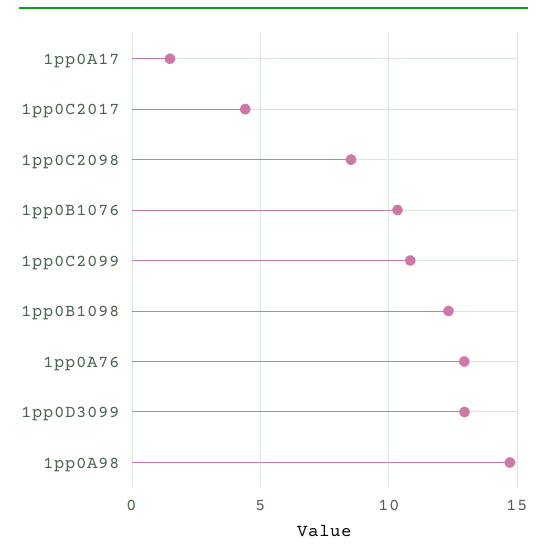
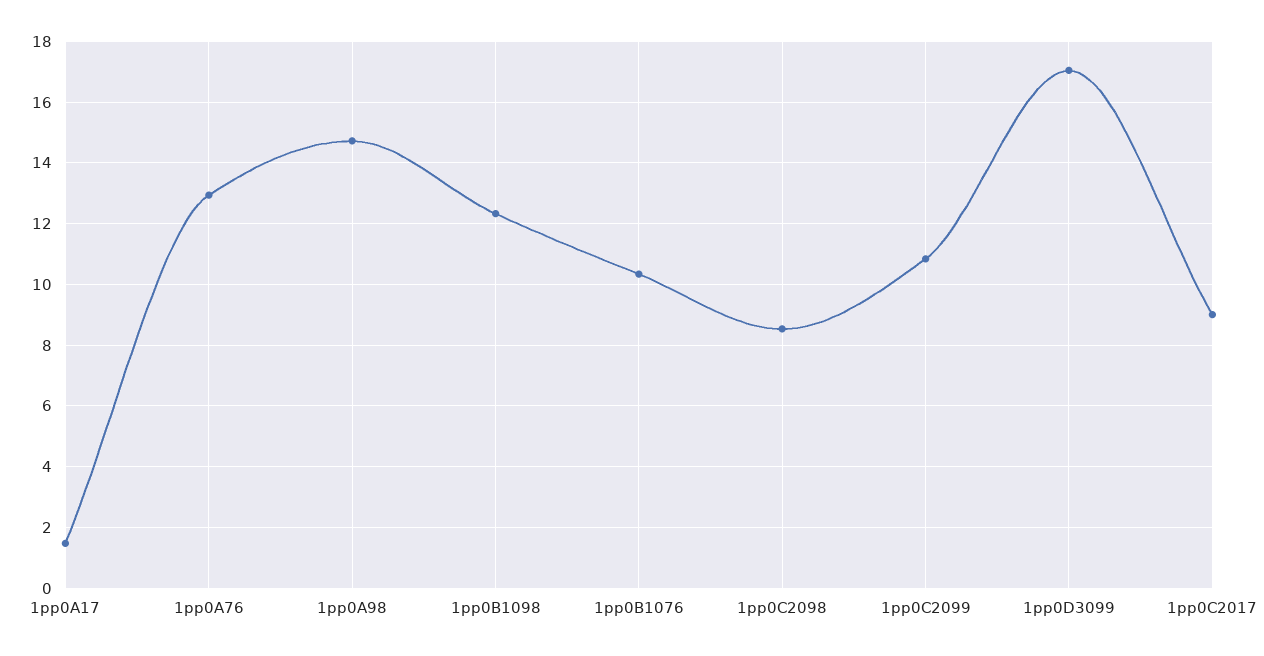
1pp0C2017: 4.5 -> 9
1pp0D3099: 13 -> 17

